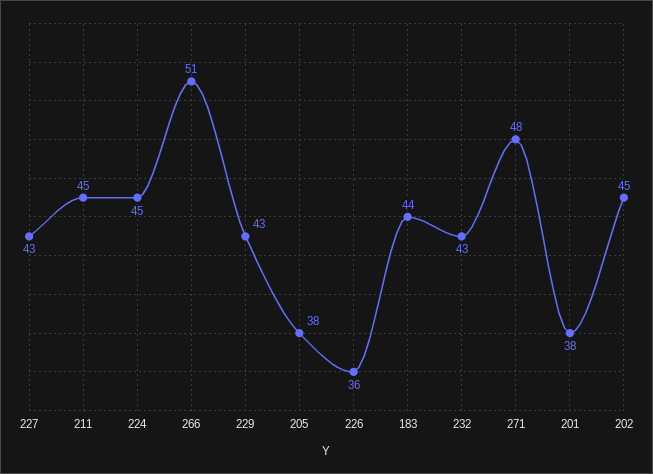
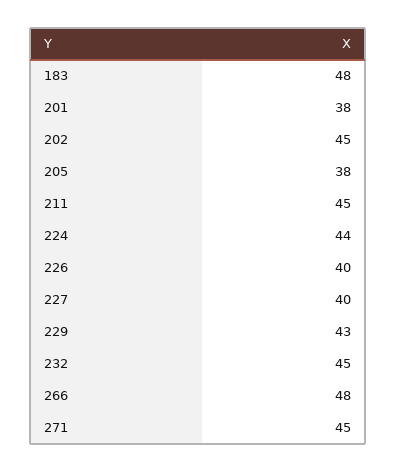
227: 43 -> 40
224: 45 -> 44
266: 51 -> 48
226: 36 -> 40
183: 44 -> 48
232: 43 -> 45
271: 48 -> 45

